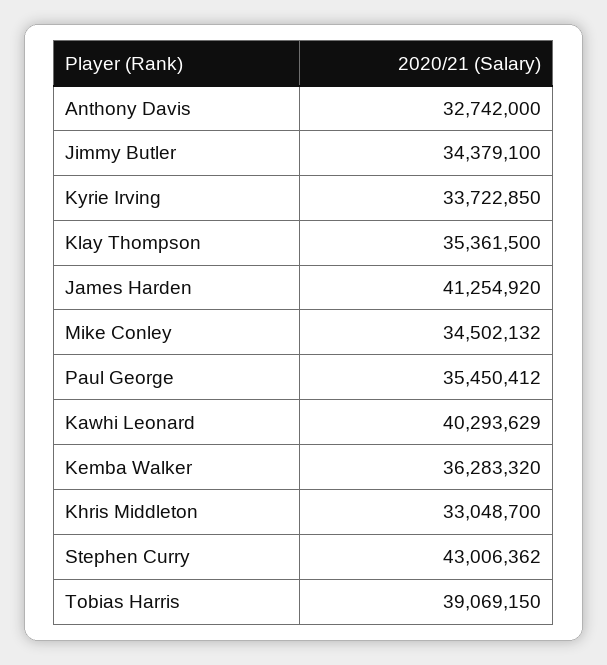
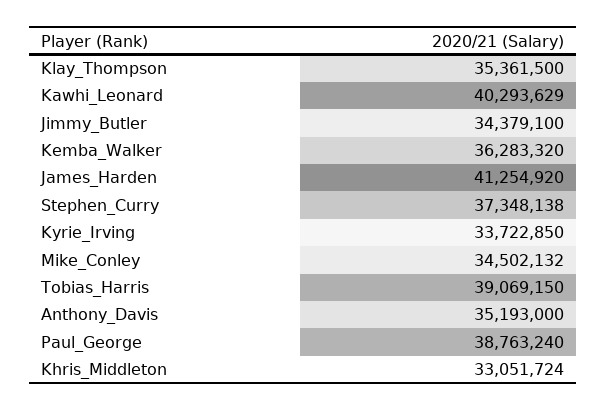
Anthony Davis: 32742000 -> 35193000
Paul George: 35450412 -> 38763240
Khris Middleton: 33048700 -> 33051724
Stephen Curry: 43006362 -> 37348138

